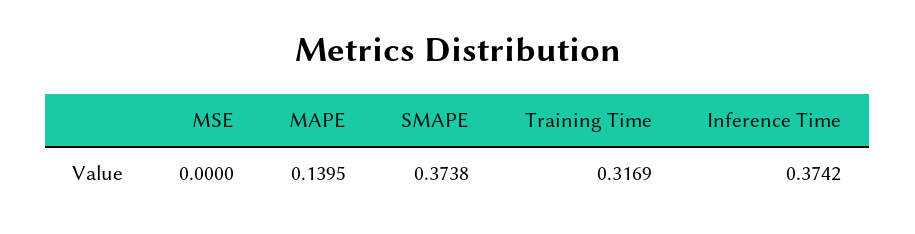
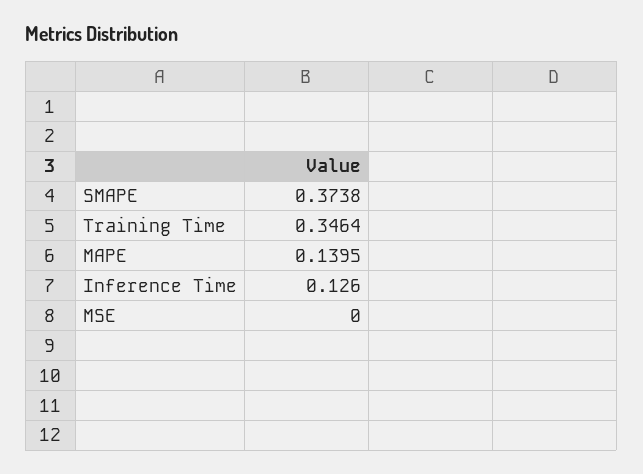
Training Time: 0.3169 -> 0.3464
Inference Time: 0.3742 -> 0.126

